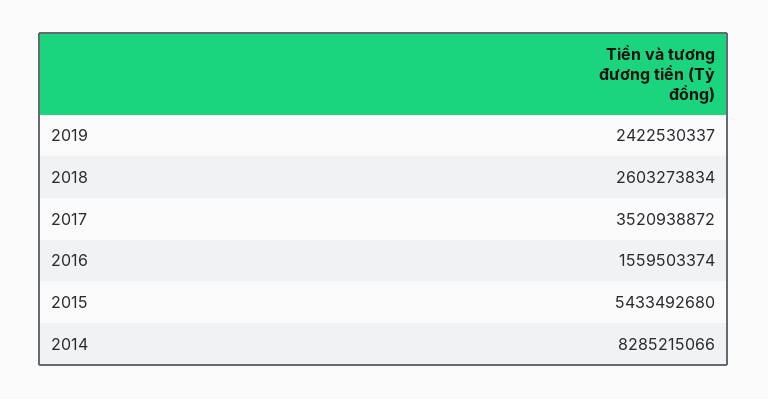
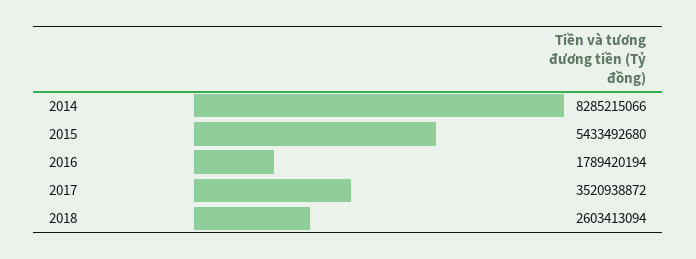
2019: 2422530337 -> none
2018: 2603273834 -> 2603413094
2016: 1559503374 -> 1789420194

